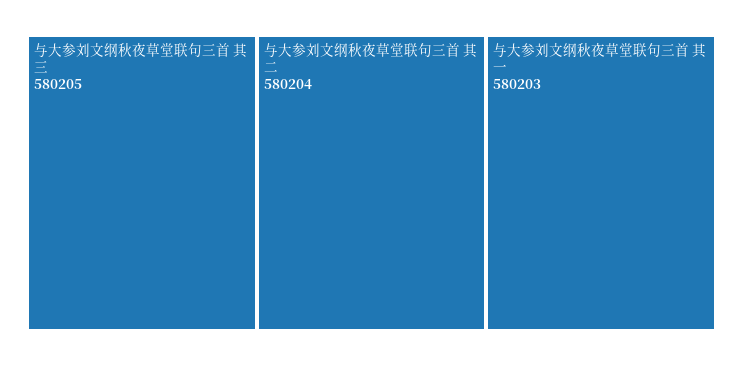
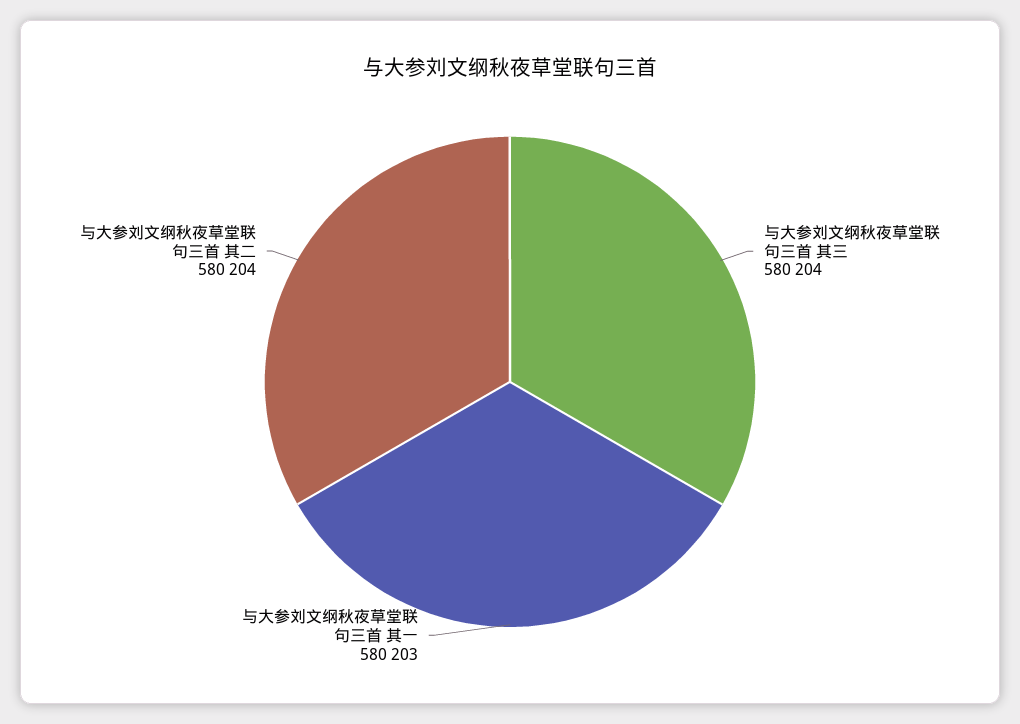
与大参刘文纲秋夜草堂联句三首 其三: 580205 -> 580204

